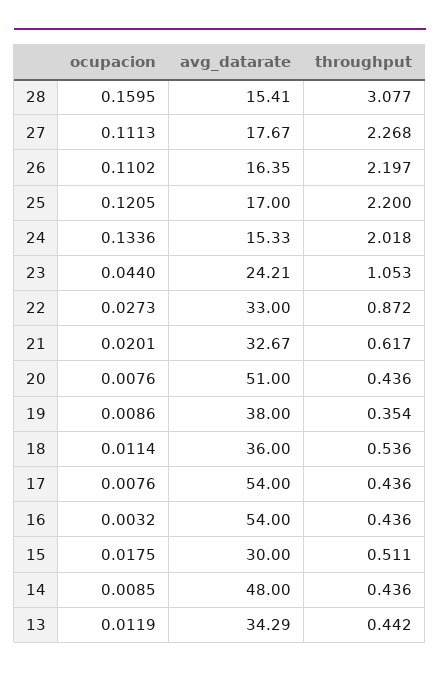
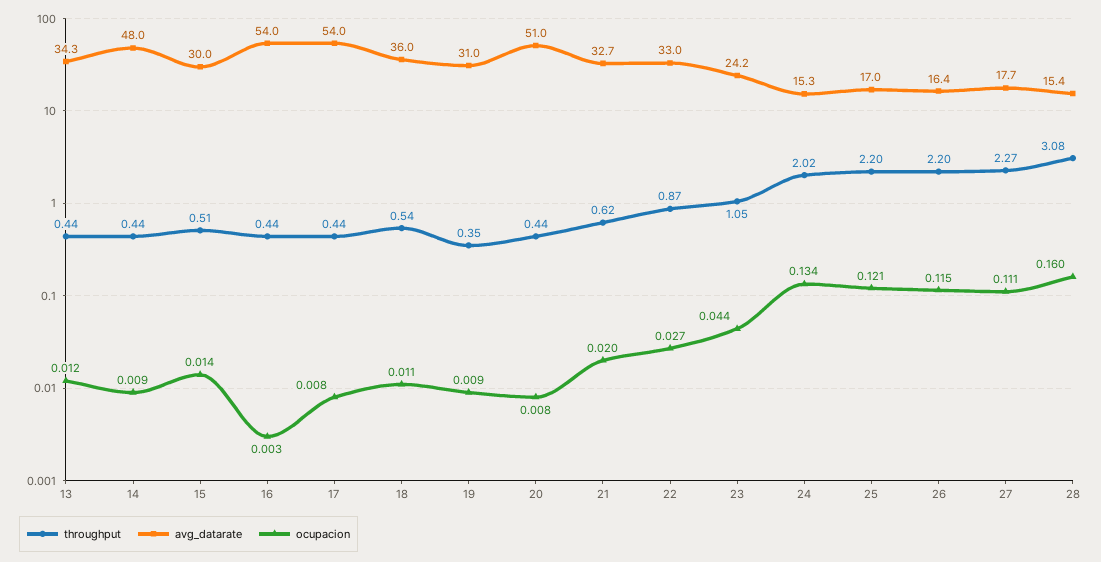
ocupacion, 26: 0.1102 -> 0.115
avg_datarate, 19: 38 -> 31
ocupacion, 15: 0.0175 -> 0.014

